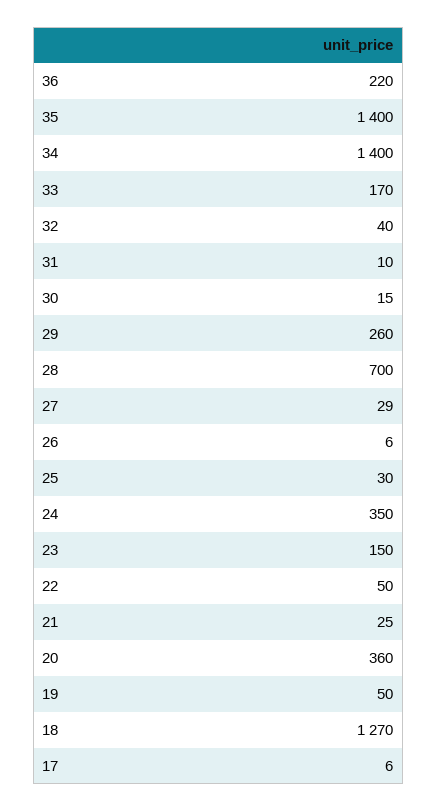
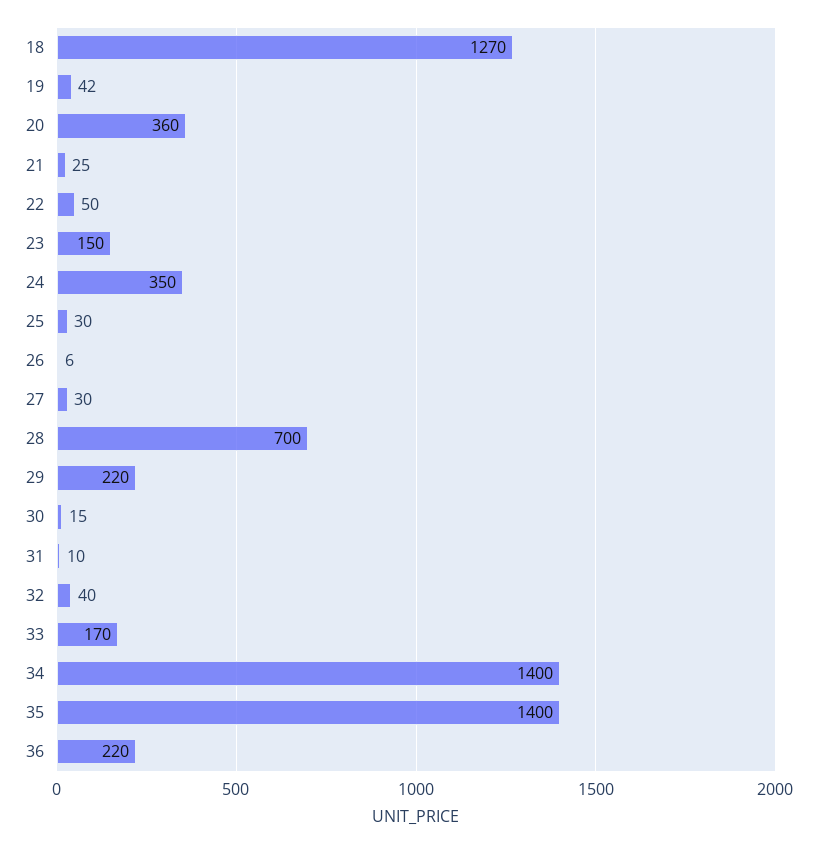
29: 260 -> 220
27: 29 -> 30
19: 50 -> 42
17: 6 -> none

